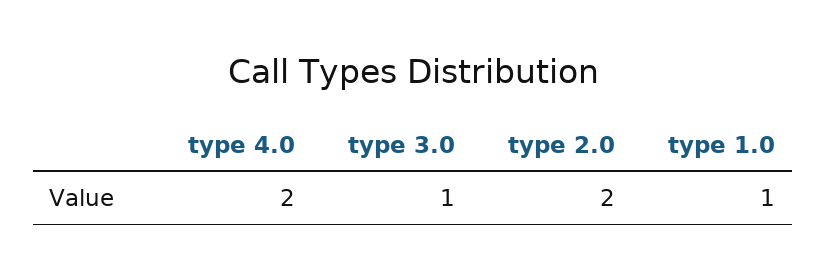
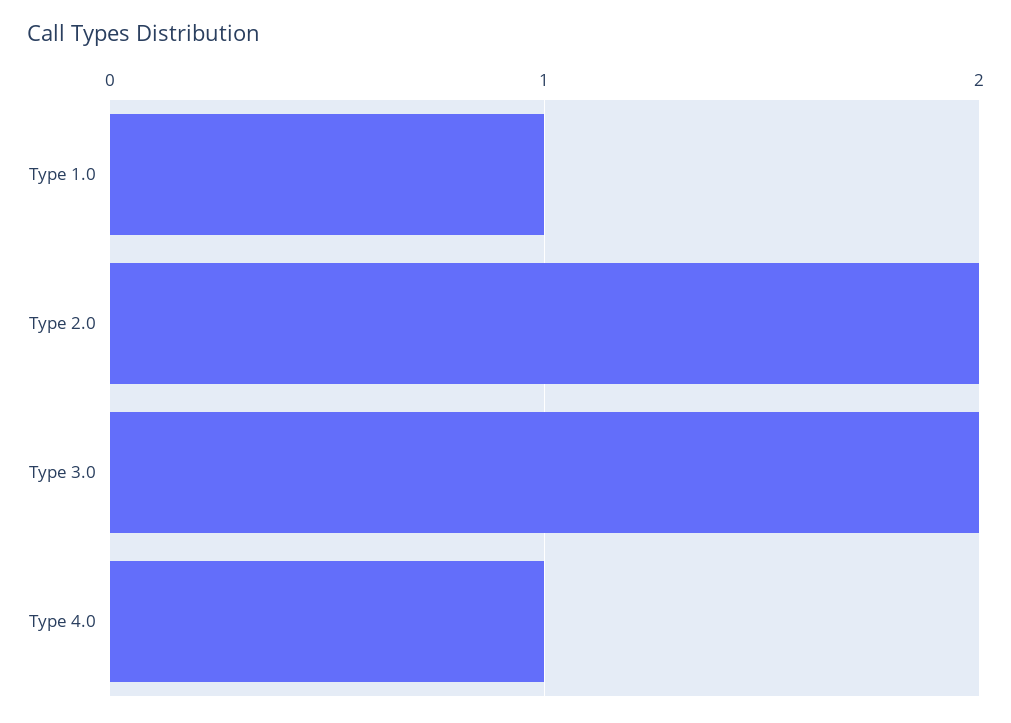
type 4.0: 2 -> 1
type 3.0: 1 -> 2

